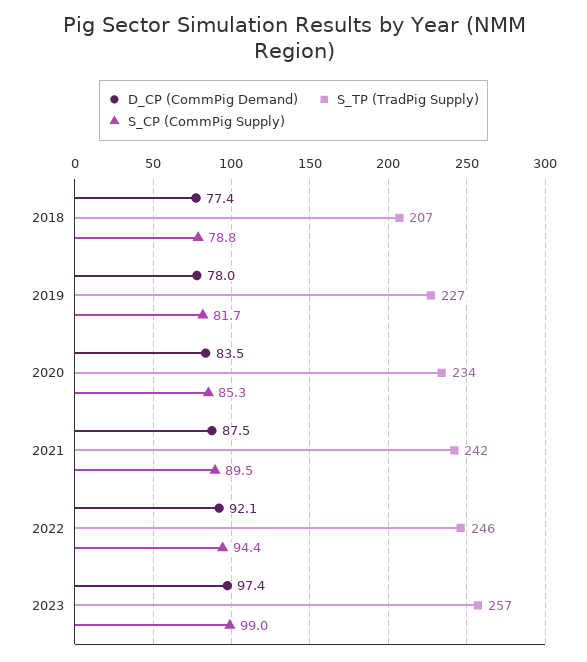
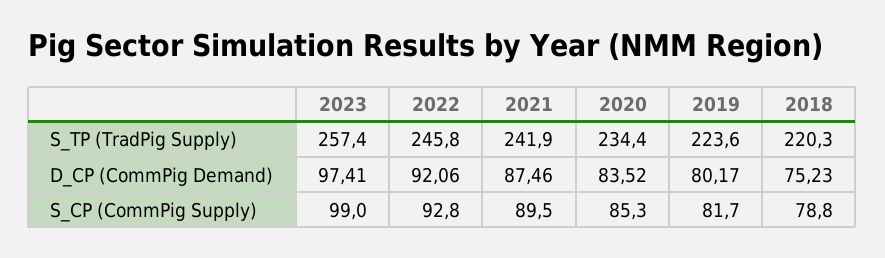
D_CP (CommPig Demand), 2018: 77.4 -> 75.23
S_TP (TradPig Supply), 2018: 207 -> 220.3
D_CP (CommPig Demand), 2019: 78 -> 80.17
S_TP (TradPig Supply), 2019: 227 -> 223.6
S_CP (CommPig Supply), 2022: 94.4 -> 92.8

